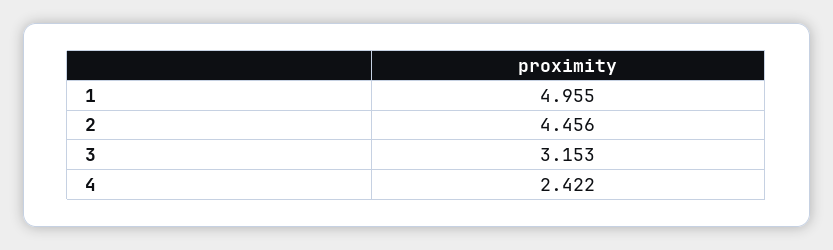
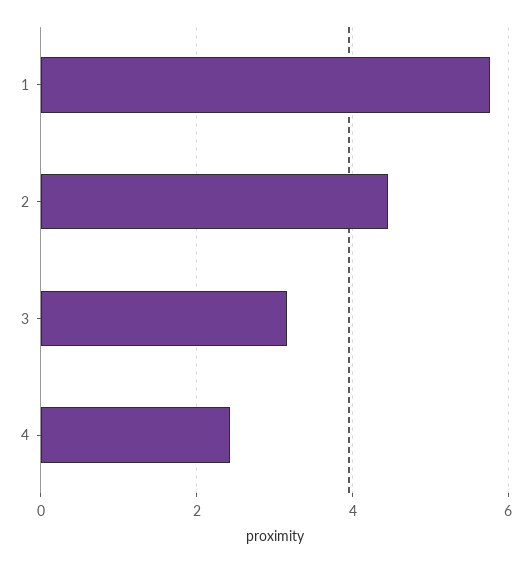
1: 4.955 -> 5.8

